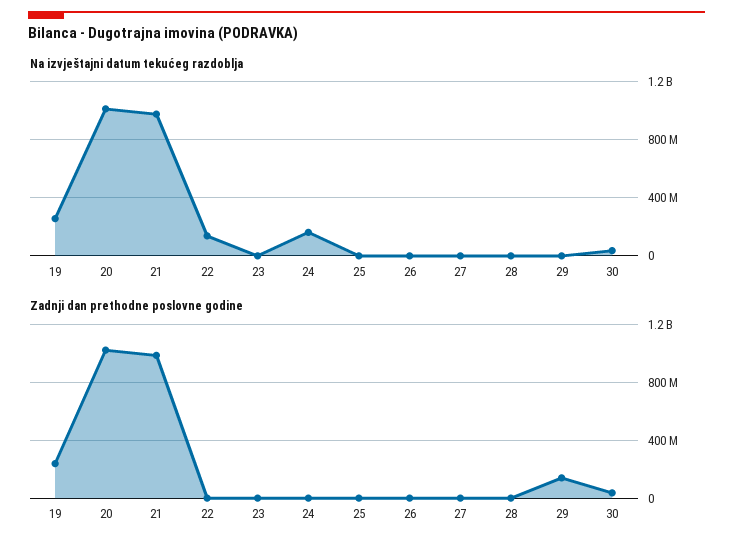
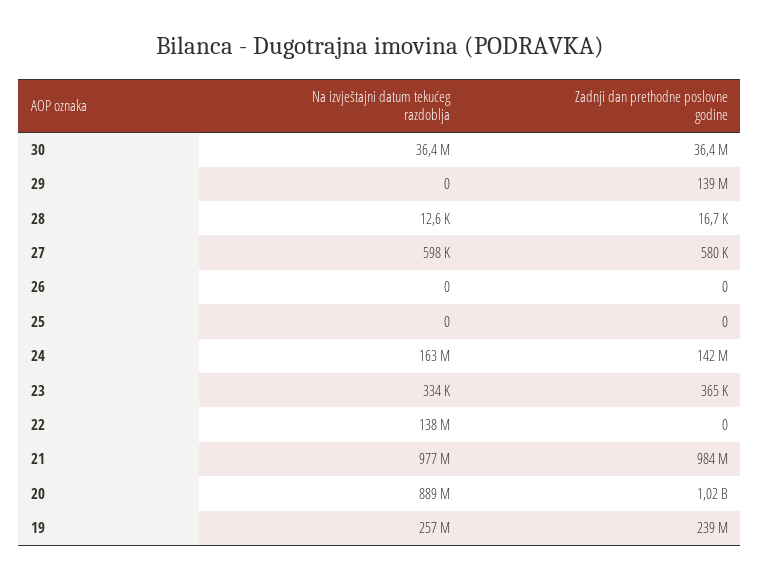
Na izvještajni datum tekućeg razdoblja, 20: 1000000000 -> 889000000
Zadnji dan prethodne poslovne godine, 24: 0 -> 142000000

